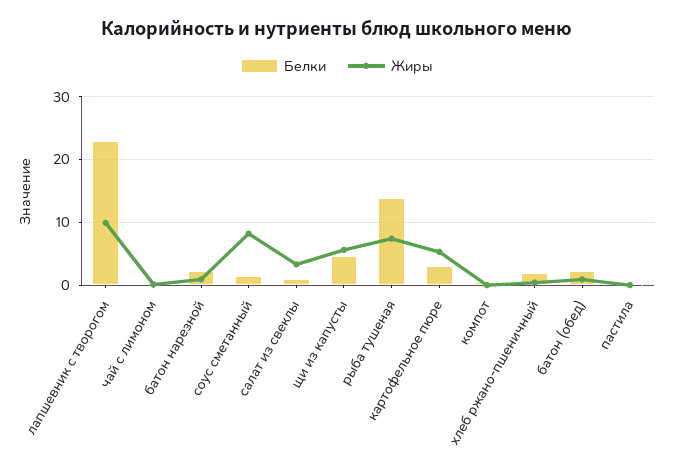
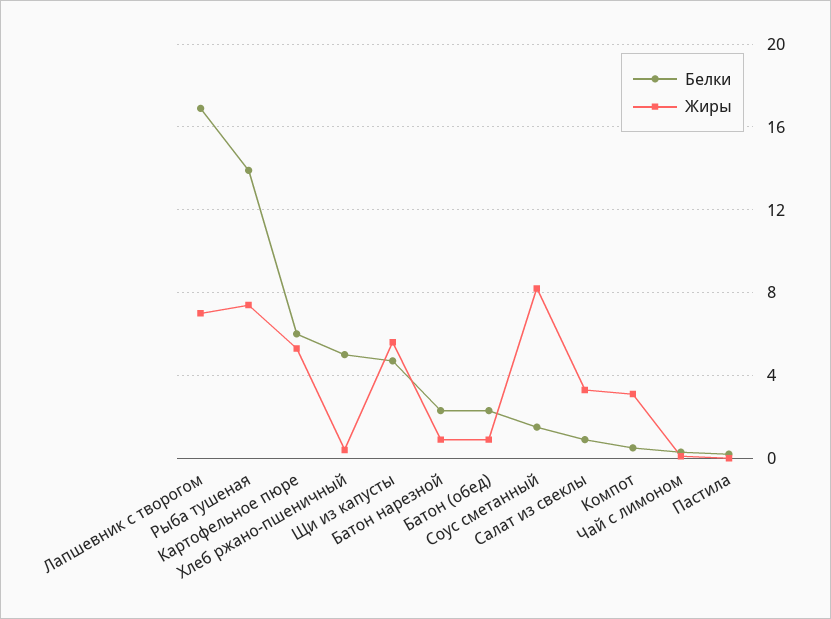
Белки, лапшевник с творогом: 23 -> 17
Жиры, лапшевник с творогом: 10 -> 7
Белки, картофельное пюре: 3 -> 6
Жиры, компот: 0 -> 3
Белки, хлеб ржано-пшеничный: 2 -> 5

